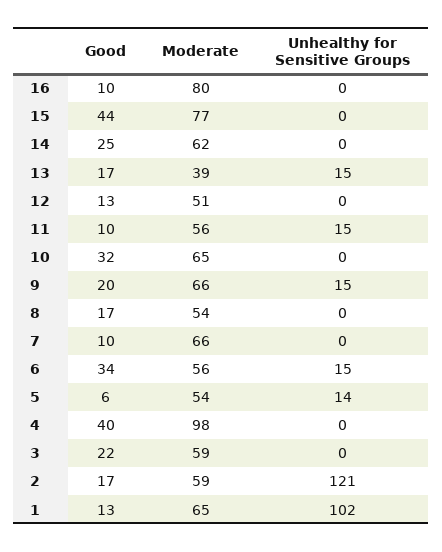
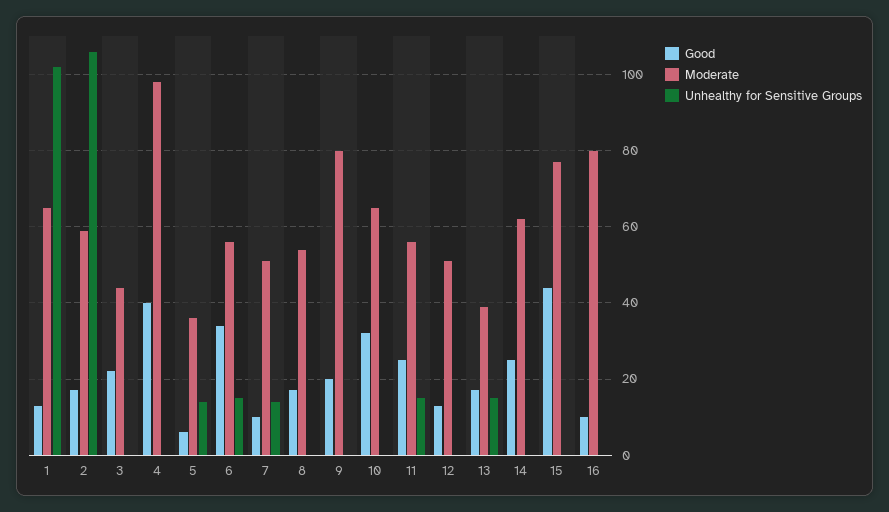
Good, 11: 10 -> 25
Moderate, 9: 66 -> 80
Unhealthy for Sensitive Groups, 9: 15 -> 0
Moderate, 7: 66 -> 50
Unhealthy for Sensitive Groups, 7: 0 -> 15
Moderate, 5: 54 -> 35
Moderate, 3: 59 -> 45
Unhealthy for Sensitive Groups, 2: 121 -> 105

